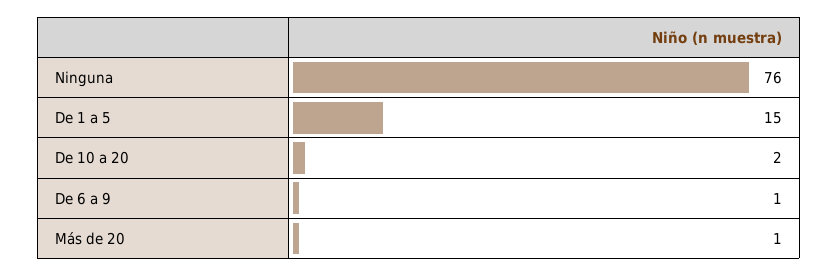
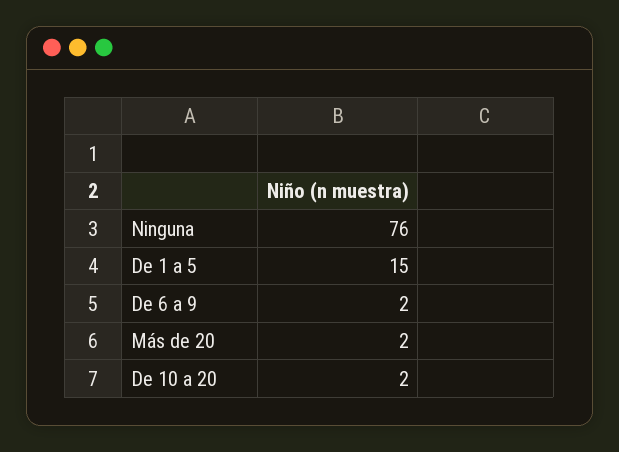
De 6 a 9: 1 -> 2
Más de 20: 1 -> 2

